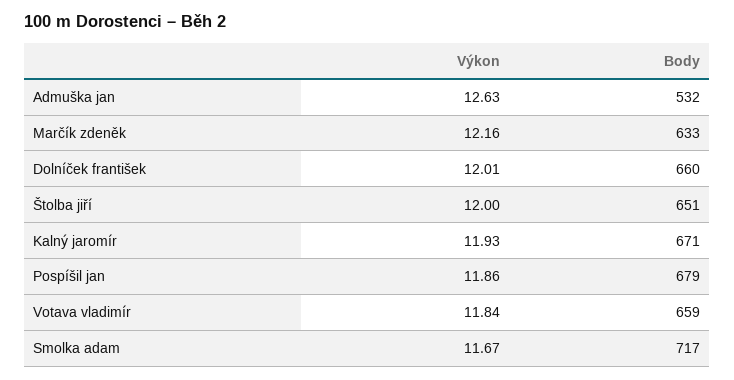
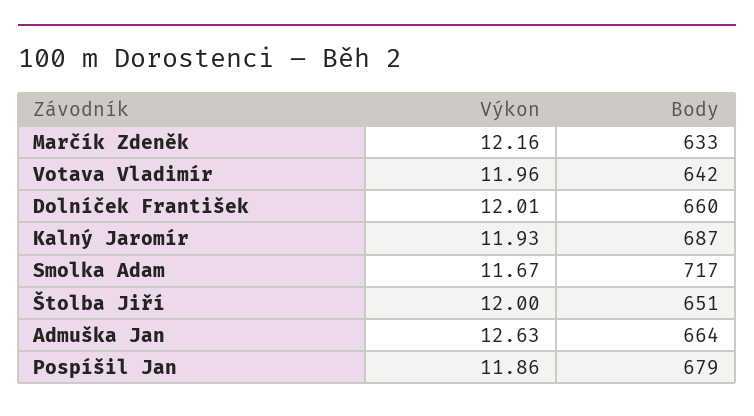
Body, Admuška jan: 532 -> 664
Body, Kalný jaromír: 671 -> 687
Výkon, Votava vladimír: 11.84 -> 11.96
Body, Votava vladimír: 659 -> 642

